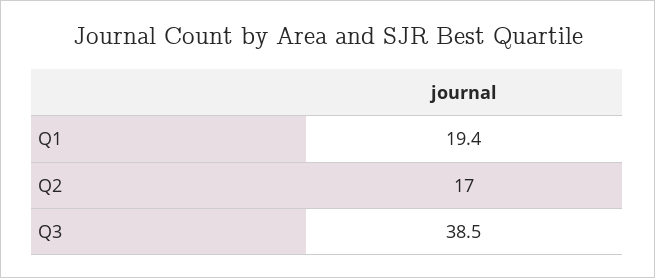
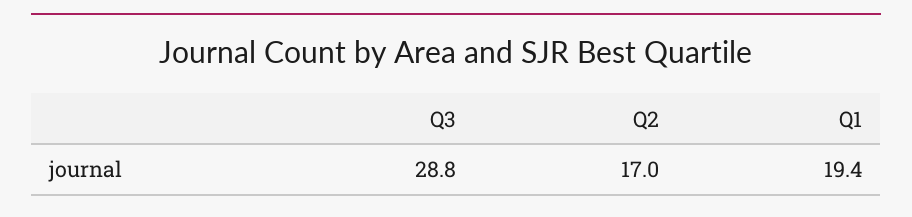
Q3: 38.5 -> 28.8

